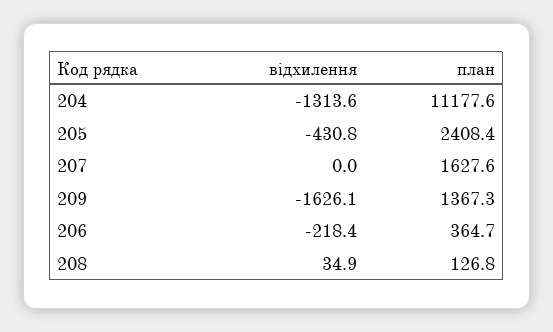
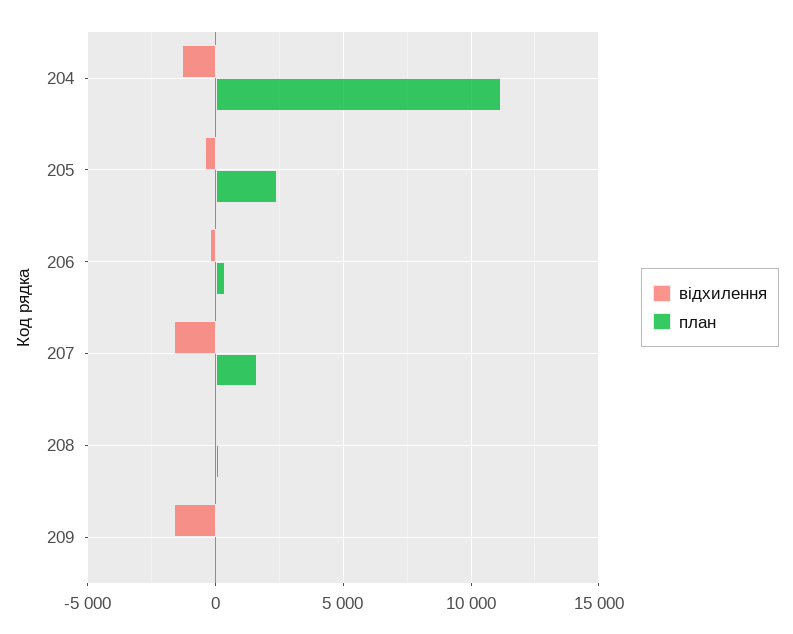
відхилення, 207: 0 -> -1500
план, 209: 1367.3 -> 0

